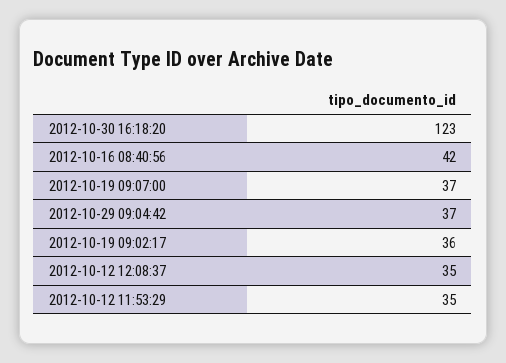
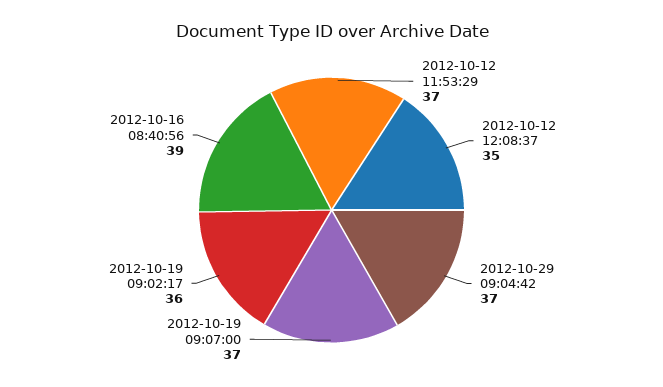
2012-10-30 16:18:20: 123 -> none
2012-10-16 08:40:56: 42 -> 39
2012-10-12 11:53:29: 35 -> 37

